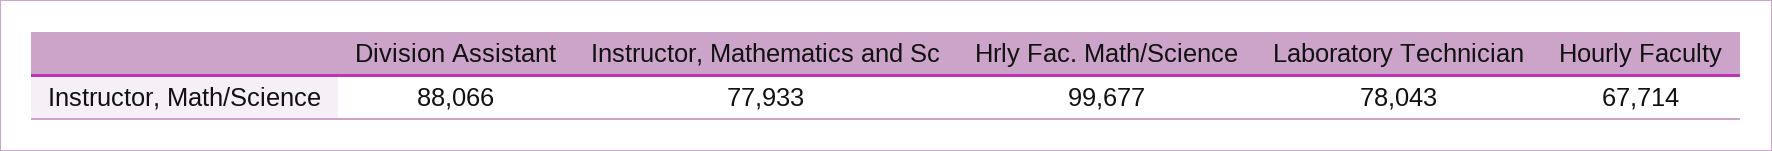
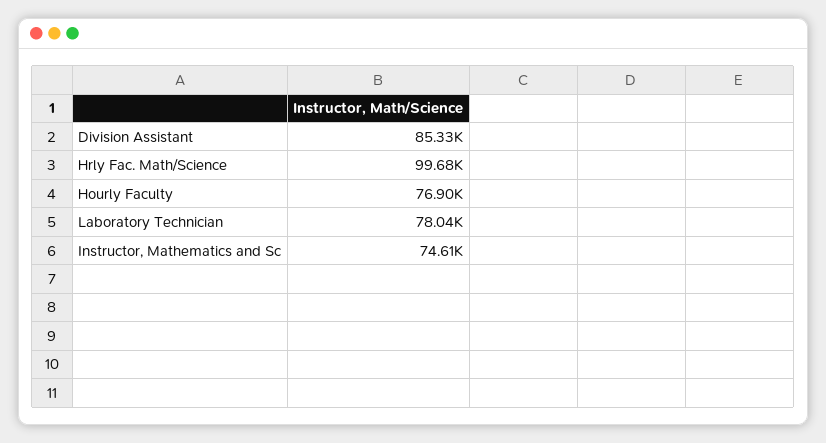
Division Assistant: 88066 -> 85330
Instructor, Mathematics and Sc: 77933 -> 74610
Hourly Faculty: 67714 -> 76900

